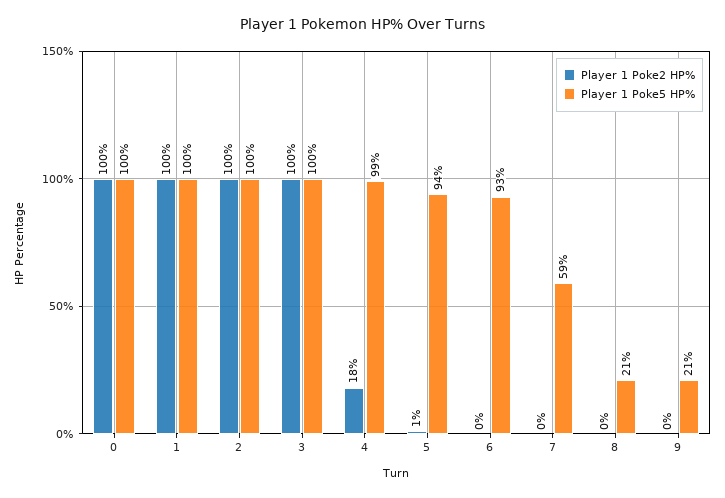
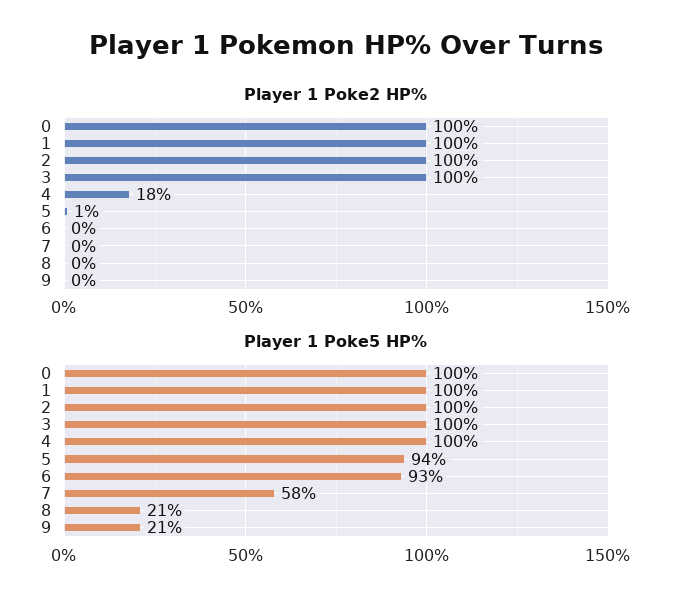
Player 1 Poke5 HP%, 4: 99 -> 100
Player 1 Poke5 HP%, 7: 59 -> 58

